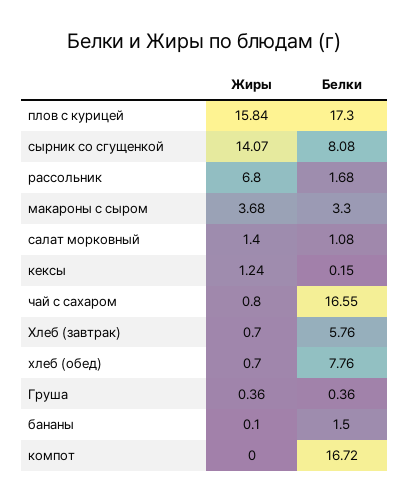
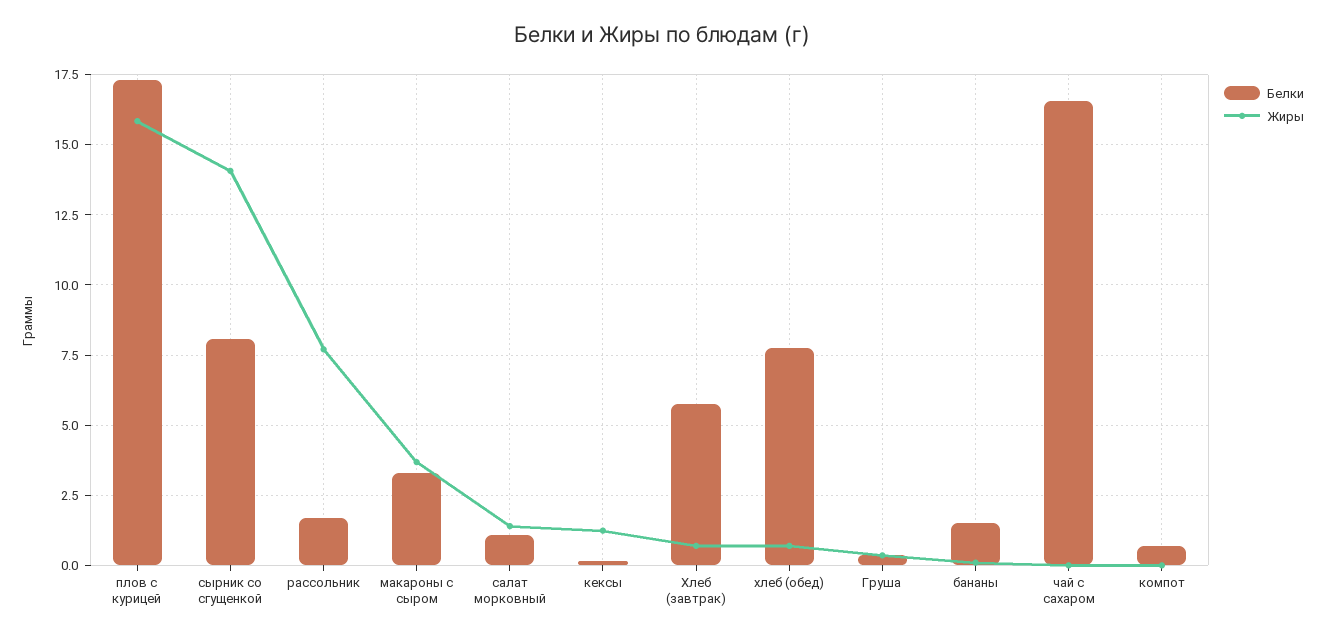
Жиры, рассольник: 6.8 -> 7.75
Жиры, чай с сахаром: 0.8 -> 0
Белки, компот: 16.72 -> 0.75

